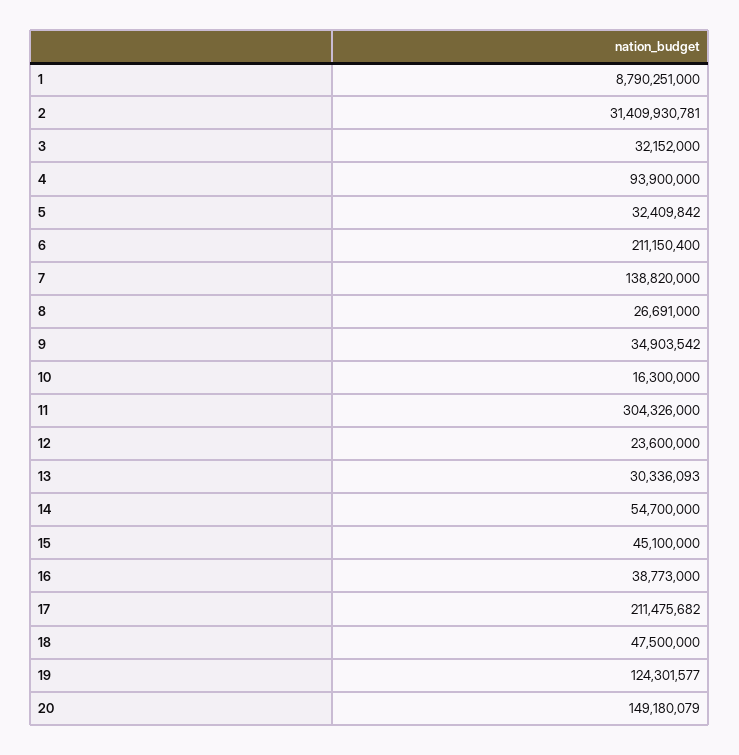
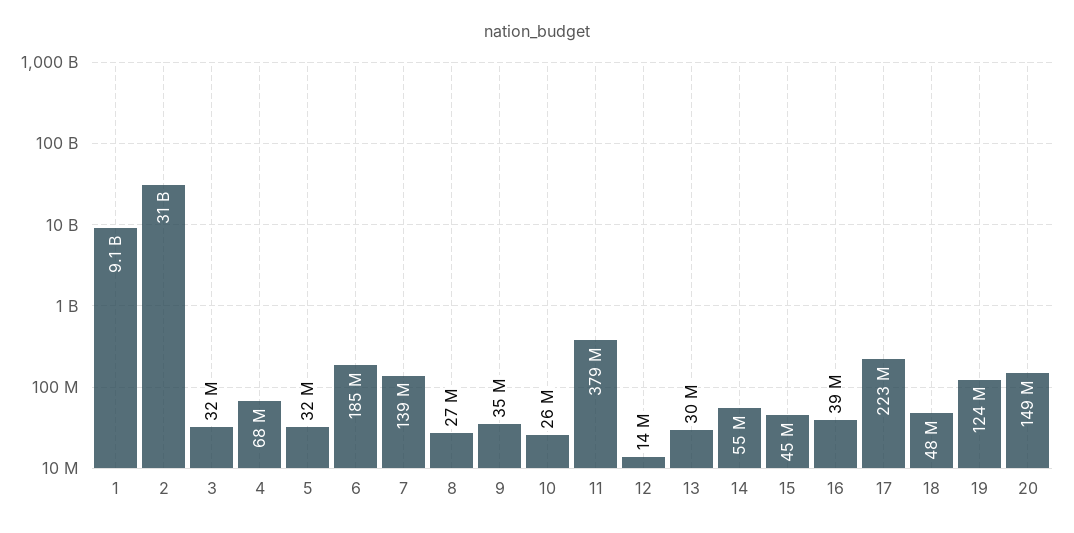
1: 8790251000 -> 9100000000
4: 93900000 -> 68000000
6: 211150400 -> 185000000
10: 16300000 -> 26000000
11: 304326000 -> 379000000
12: 23600000 -> 14000000
17: 211475682 -> 223000000

